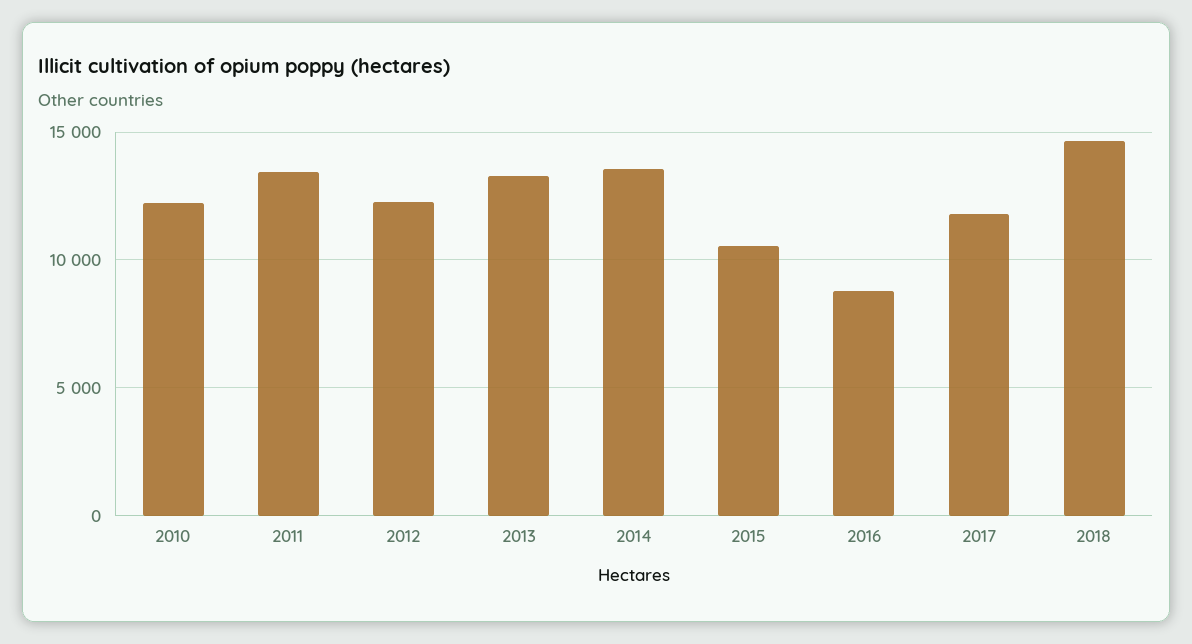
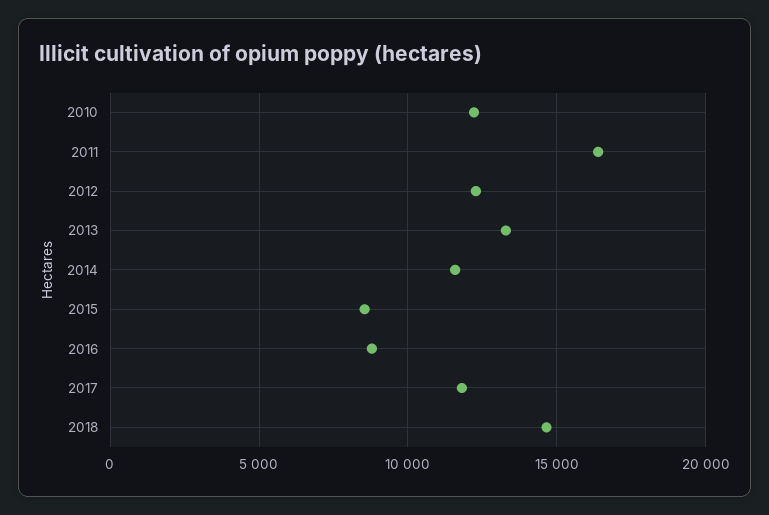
2011: 13500 -> 16500
2014: 13500 -> 11500
2015: 10500 -> 8500

